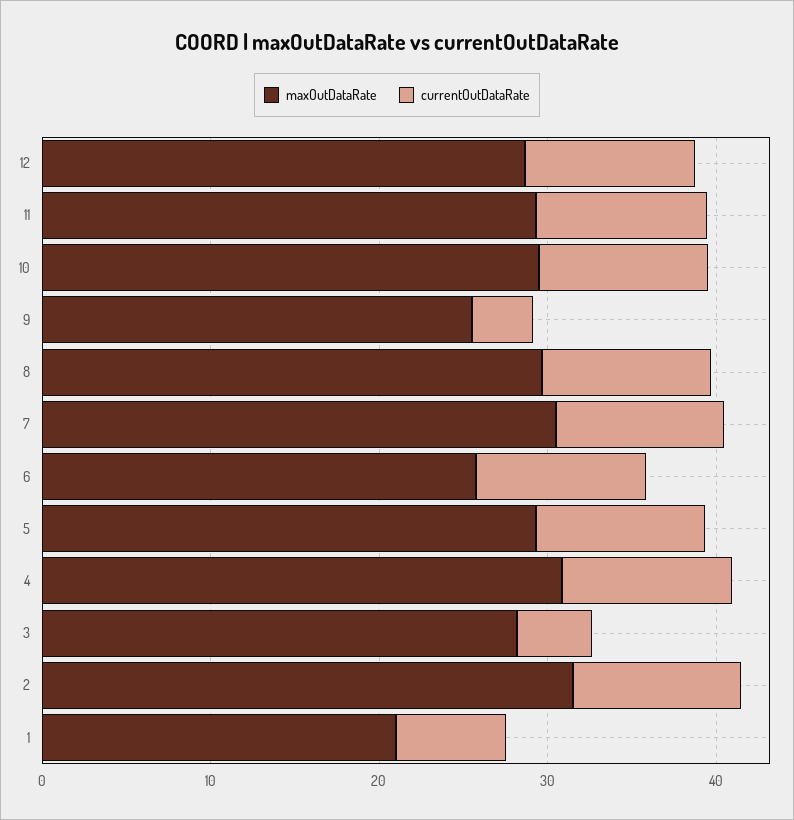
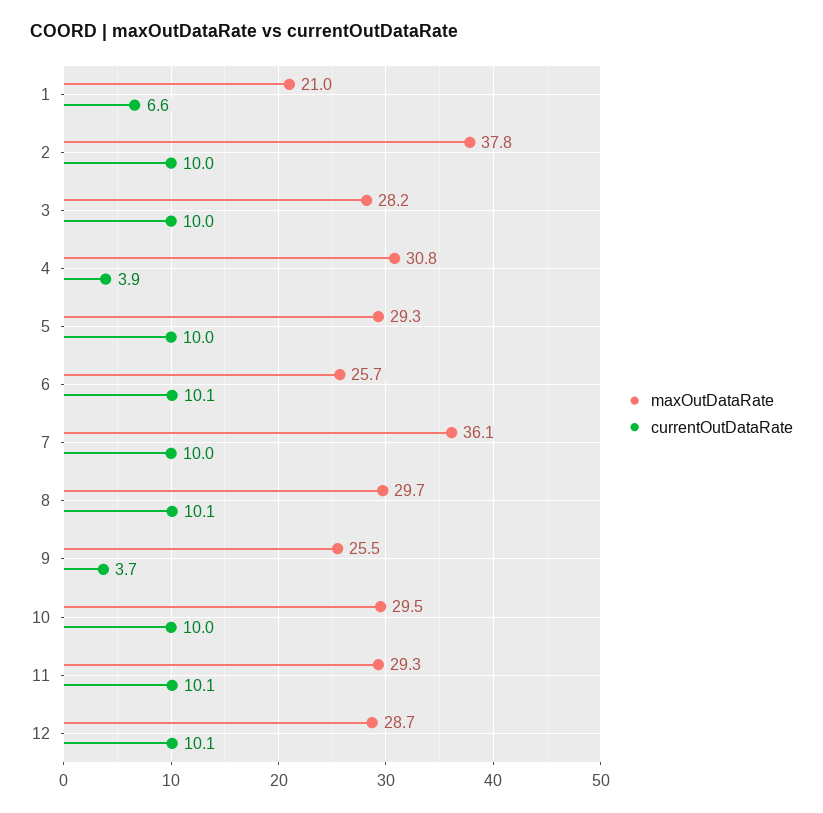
maxOutDataRate, 7: 30 -> 36.1
currentOutDataRate, 4: 10 -> 3.9
currentOutDataRate, 3: 4 -> 10
maxOutDataRate, 2: 32 -> 37.8

